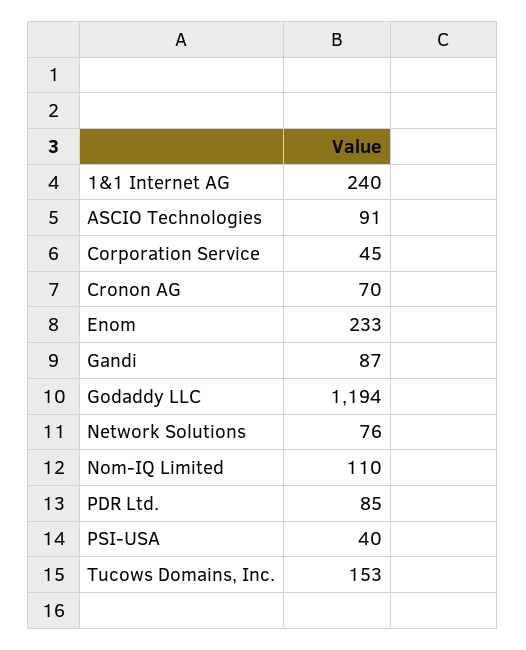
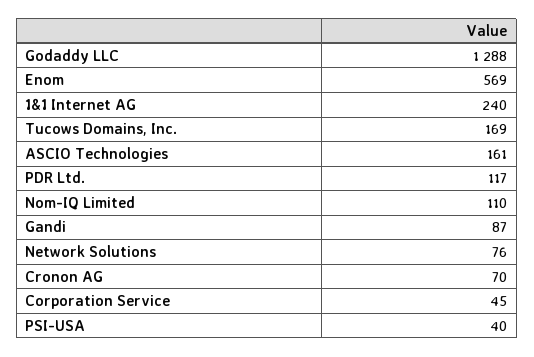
ASCIO Technologies: 91 -> 161
Enom: 233 -> 569
Godaddy LLC: 1194 -> 1288
PDR Ltd.: 85 -> 117
Tucows Domains, Inc.: 153 -> 169

